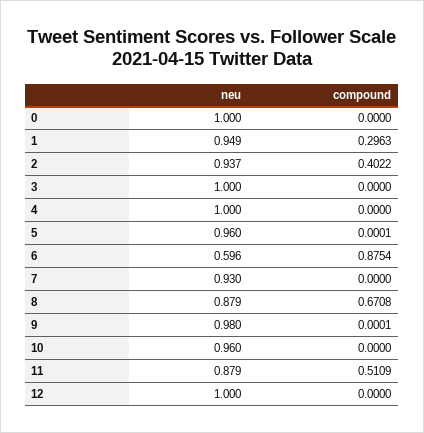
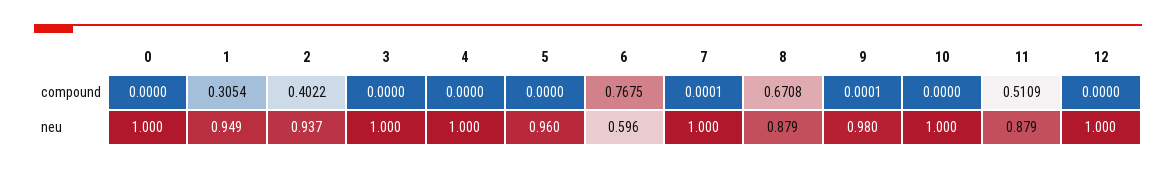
compound, 1: 0.2963 -> 0.3054
compound, 5: 0.0001 -> 0
compound, 6: 0.8754 -> 0.7675
neu, 7: 0.93 -> 1
compound, 7: 0 -> 0.0001
neu, 10: 0.96 -> 1

